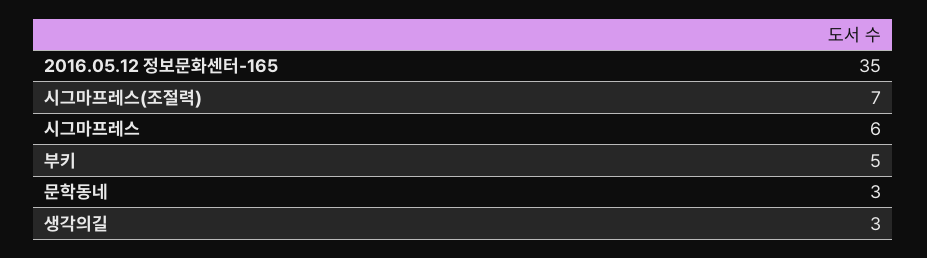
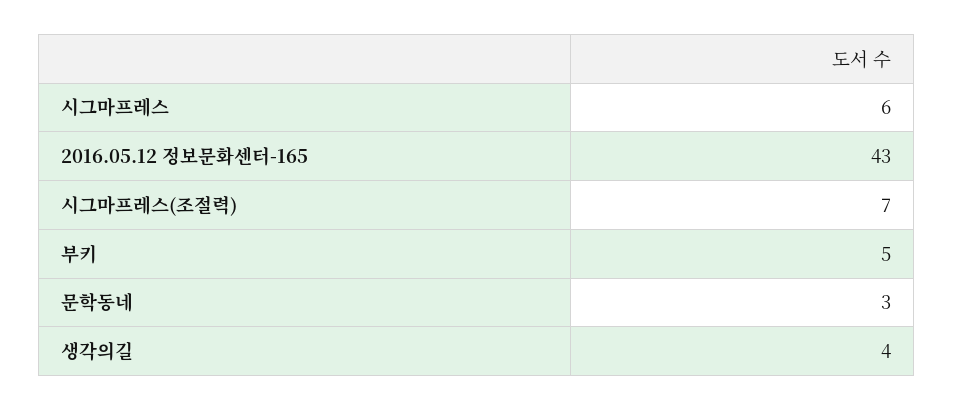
2016.05.12 정보문화센터-165: 35 -> 43
생각의길: 3 -> 4

